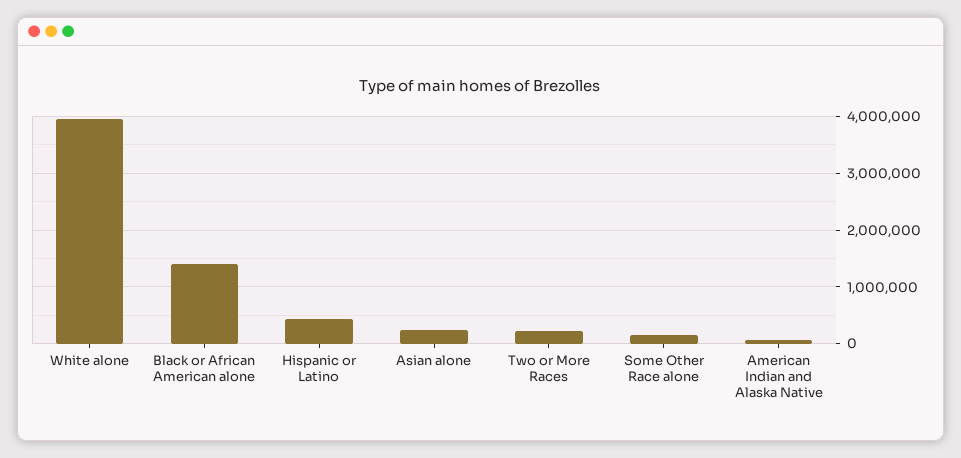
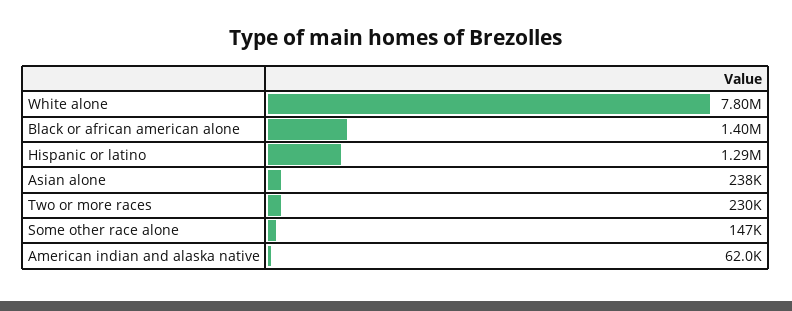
White alone: 4000000 -> 7800000
Hispanic or Latino: 400000 -> 1290000

